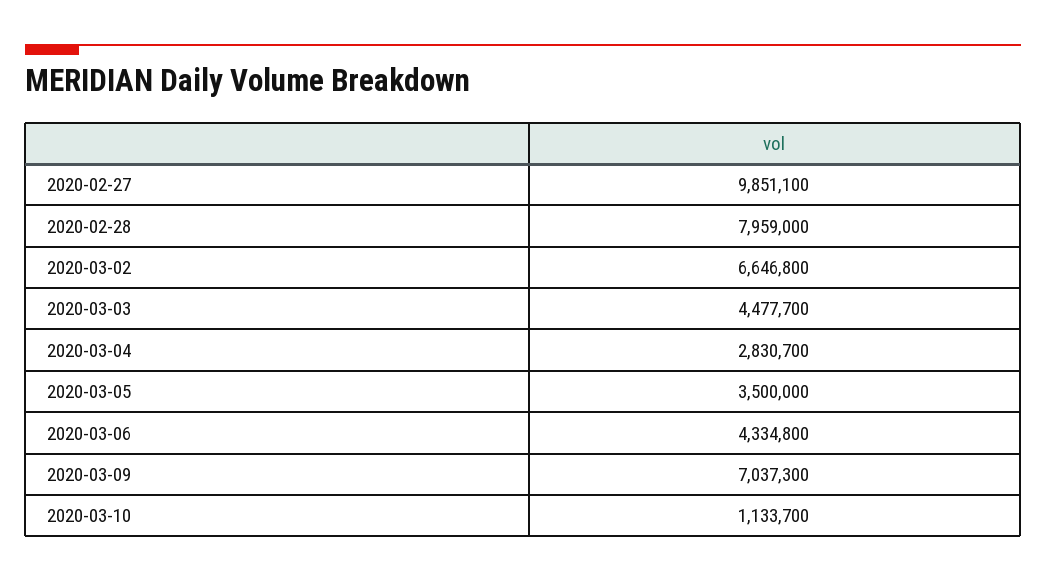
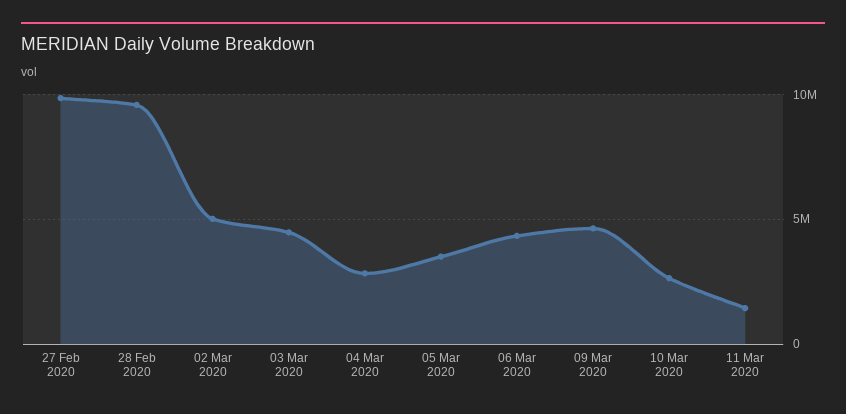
2020-02-28: 7959000 -> 9500000
2020-03-02: 6646800 -> 5000000
2020-03-09: 7037300 -> 4500000
2020-03-10: 1133700 -> 2500000
11 Mar 2020: none -> 1500000

